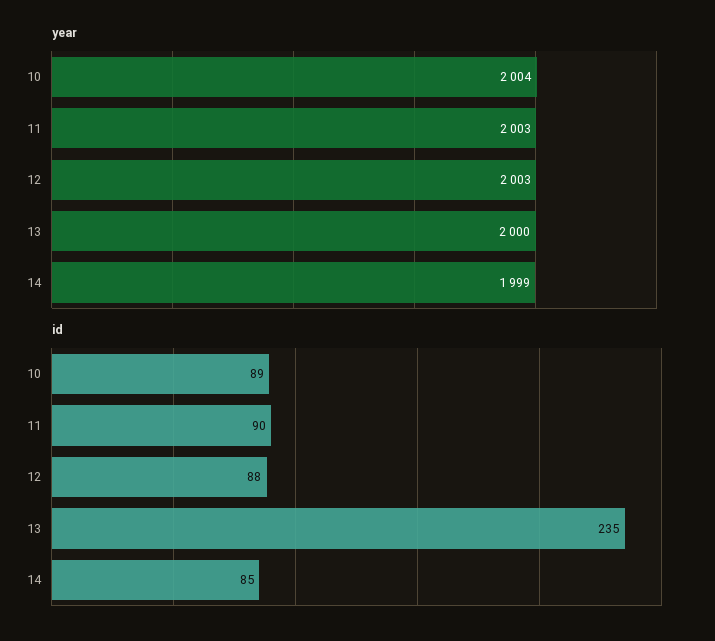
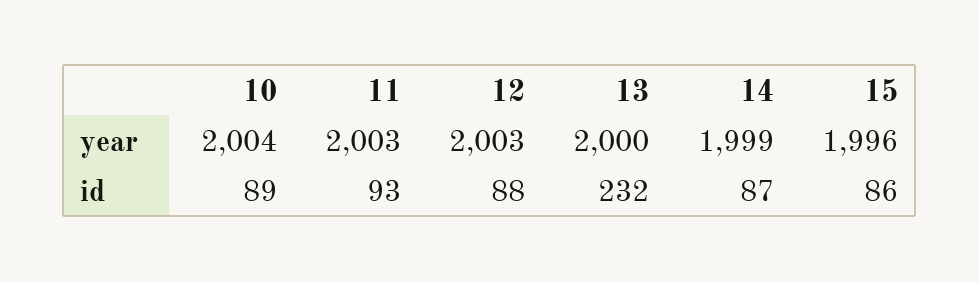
id, 11: 90 -> 93
id, 13: 235 -> 232
id, 14: 85 -> 87
year, 15: none -> 1996
id, 15: none -> 86

